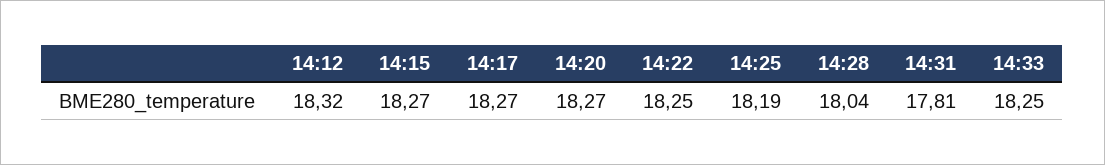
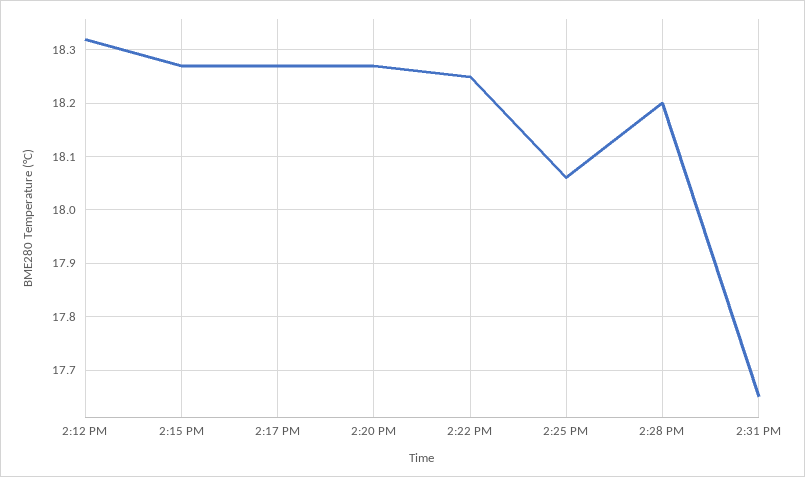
14:25: 18.19 -> 18.05
14:28: 18.04 -> 18.2
14:31: 17.81 -> 17.65
14:33: 18.25 -> none

